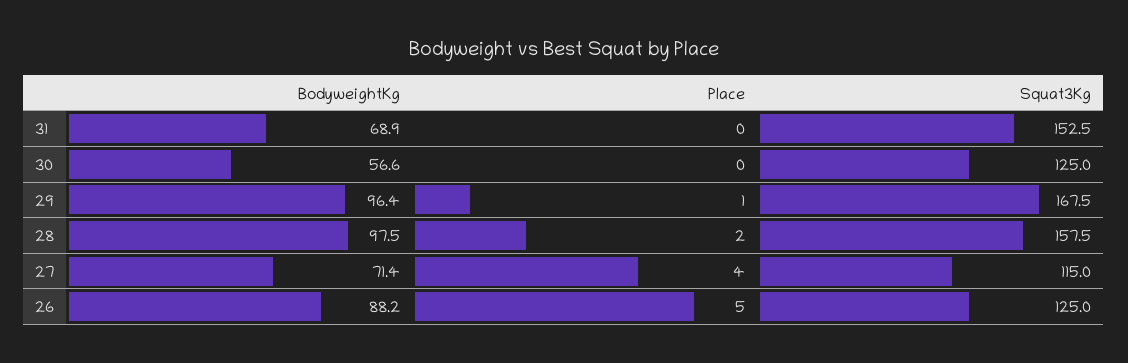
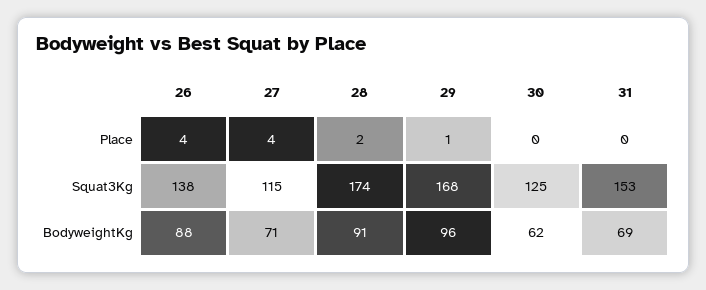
BodyweightKg, 30: 56.6 -> 62
BodyweightKg, 28: 97.5 -> 91
Squat3Kg, 28: 157.5 -> 174
Place, 26: 5 -> 4
Squat3Kg, 26: 125 -> 138

